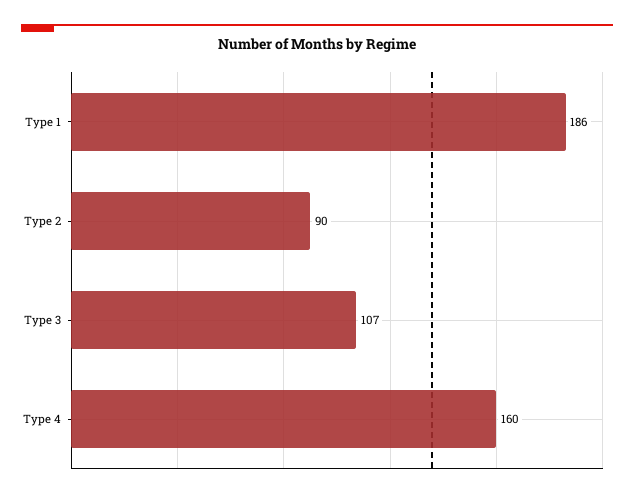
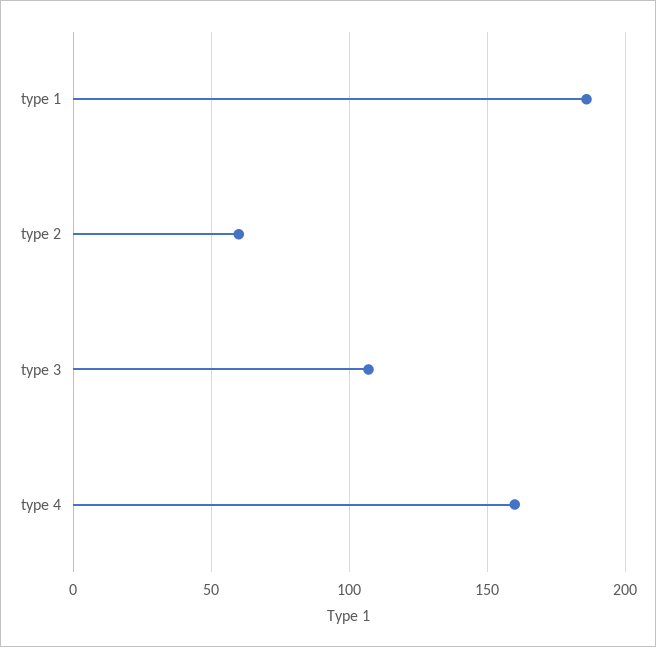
Type 2: 90 -> 60

